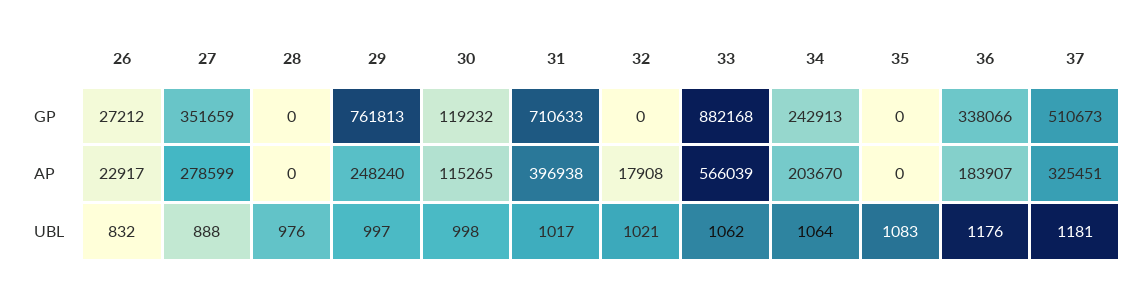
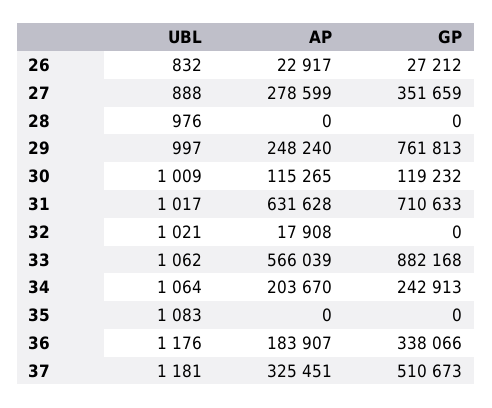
31, AP: 396938 -> 631628
30, UBL: 998 -> 1009

